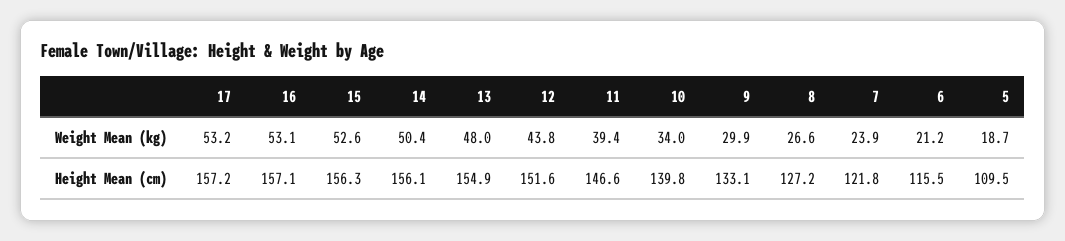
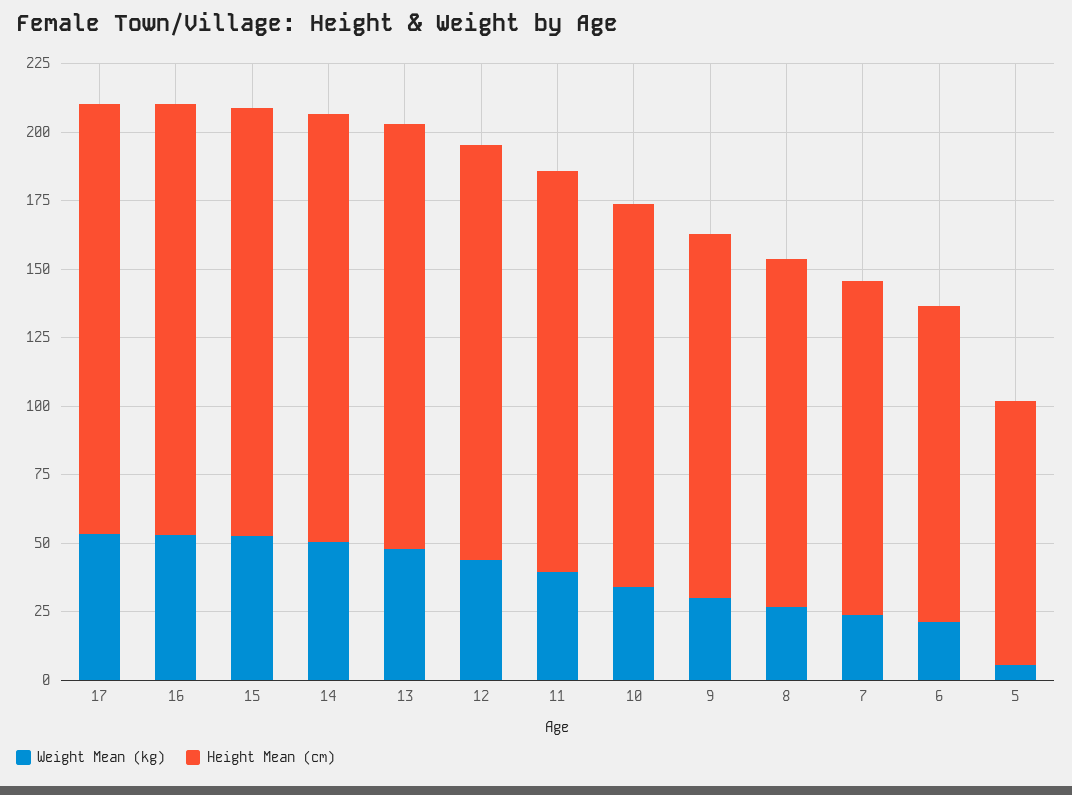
Weight Mean (kg), 5: 18.7 -> 5
Height Mean (cm), 5: 109.5 -> 95

